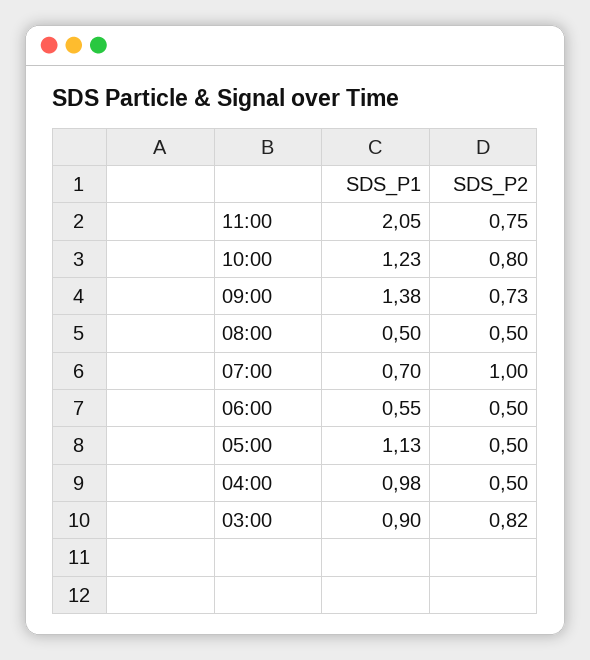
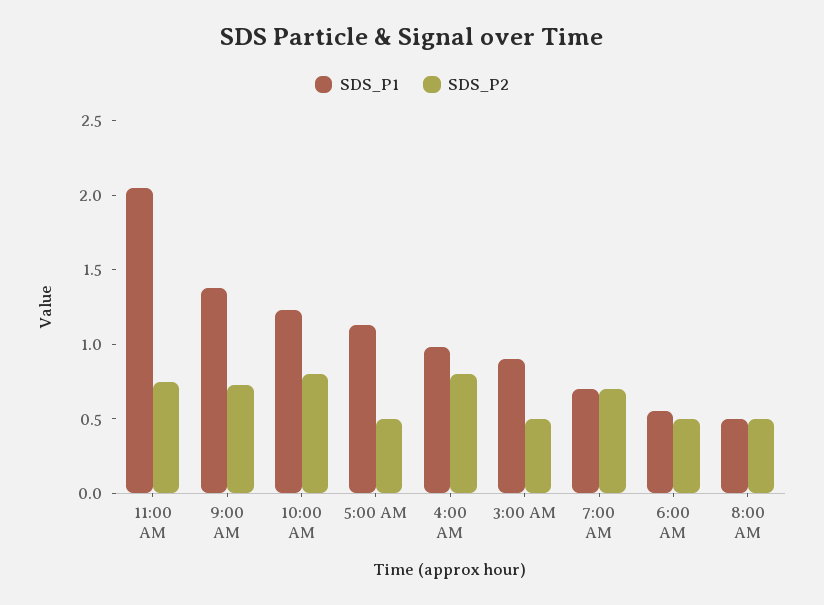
SDS_P2, 07:00: 1 -> 0.7
SDS_P2, 04:00: 0.5 -> 0.8
SDS_P2, 03:00: 0.82 -> 0.5

